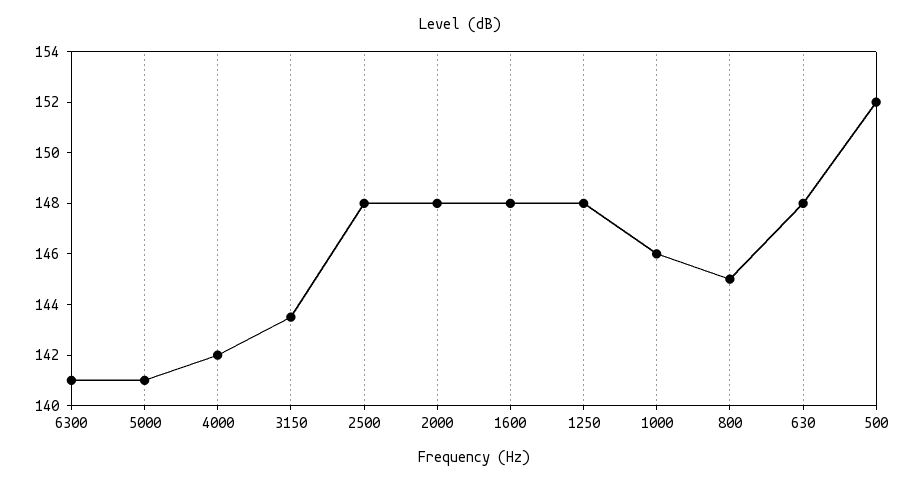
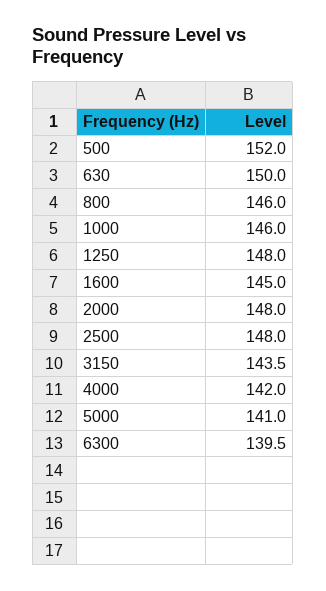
6300: 141 -> 139.5
1600: 148 -> 145
800: 145 -> 146
630: 148 -> 150

